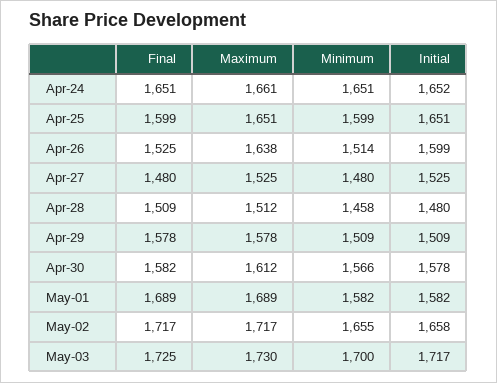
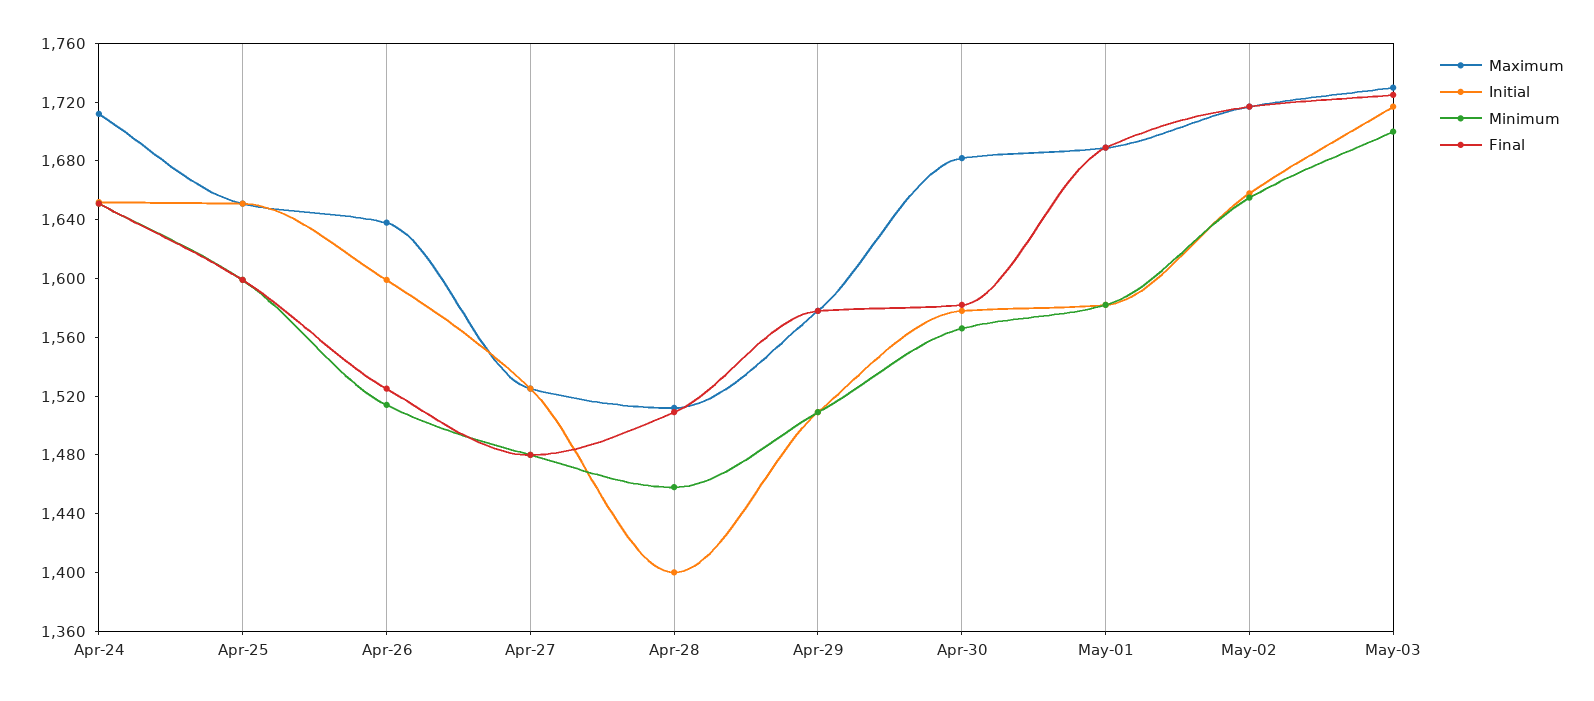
Maximum, Apr-24: 1661 -> 1710
Initial, Apr-28: 1480 -> 1400
Maximum, Apr-30: 1612 -> 1680

